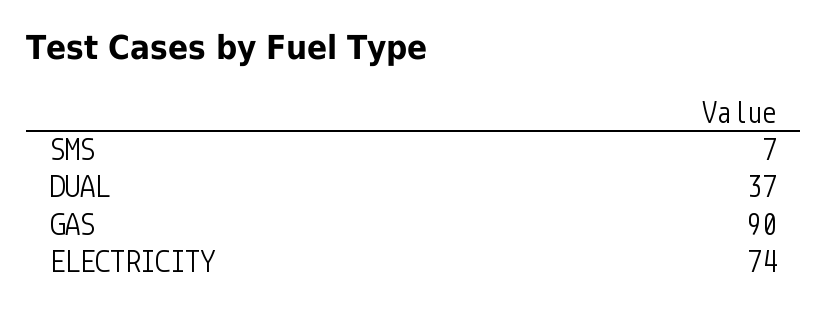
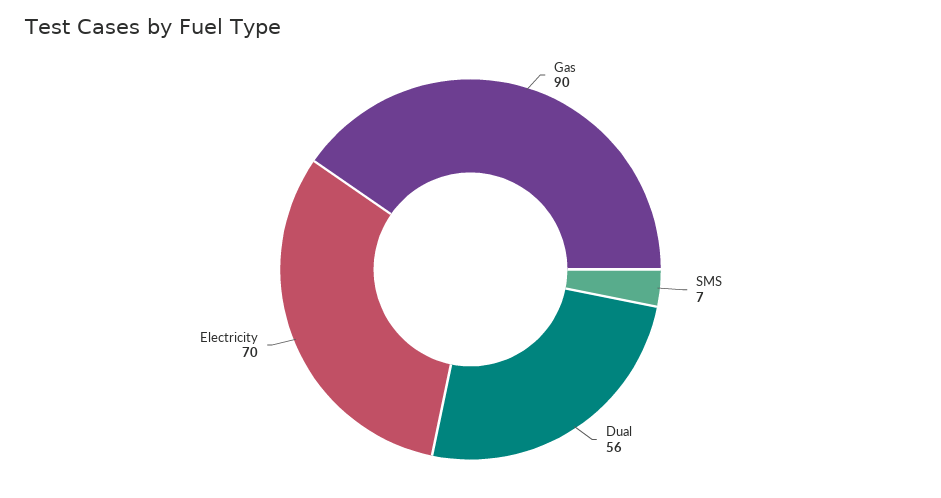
DUAL: 37 -> 56
ELECTRICITY: 74 -> 70

